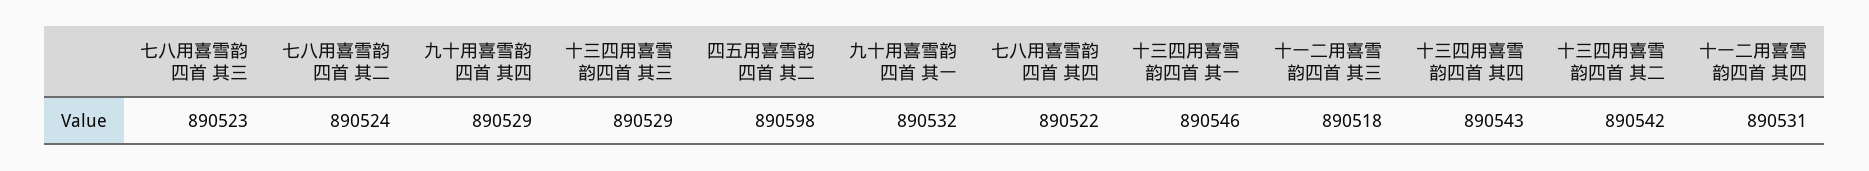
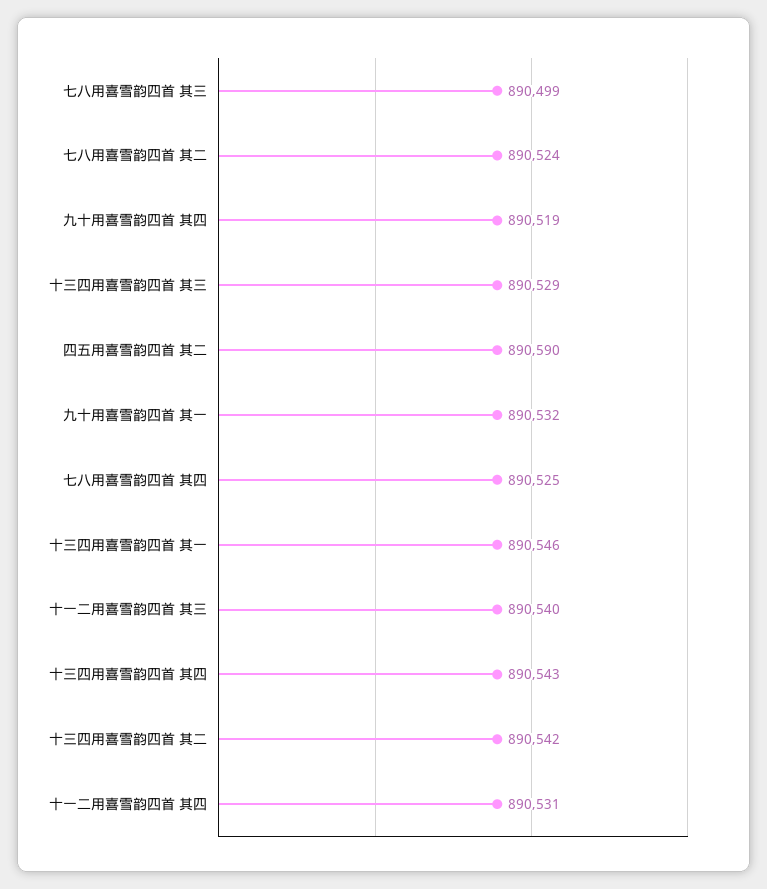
七八用喜雪韵四首 其三: 890523 -> 890499
九十用喜雪韵四首 其四: 890529 -> 890519
四五用喜雪韵四首 其二: 890598 -> 890590
七八用喜雪韵四首 其四: 890522 -> 890525
十一二用喜雪韵四首 其三: 890518 -> 890540

